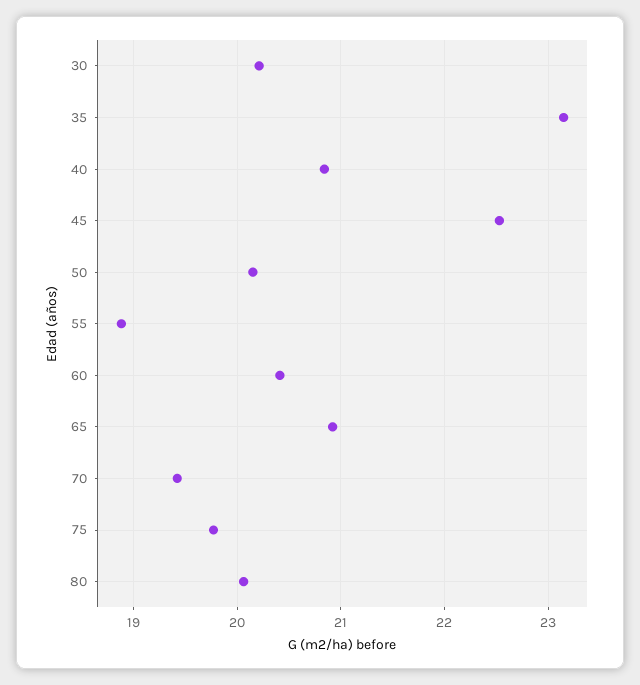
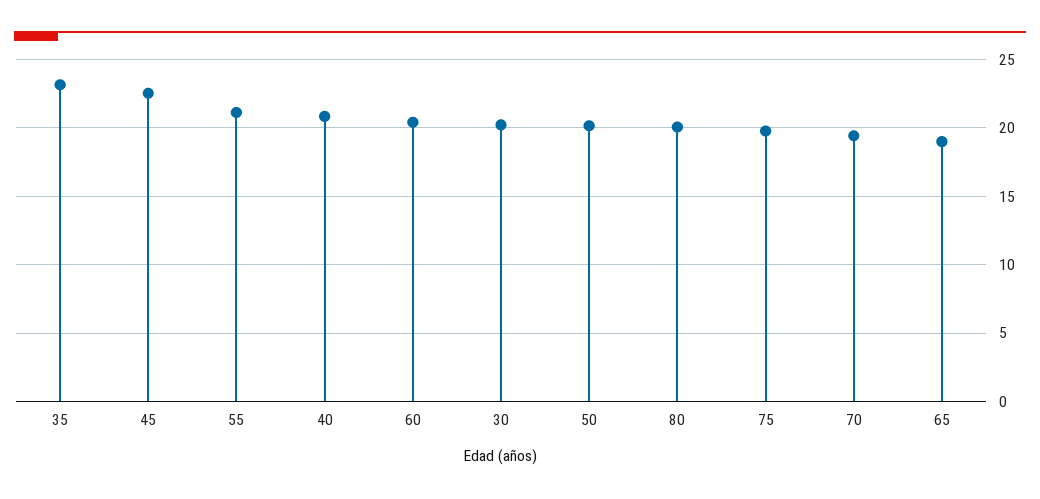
55: 18.9 -> 21
65: 20.9 -> 19

